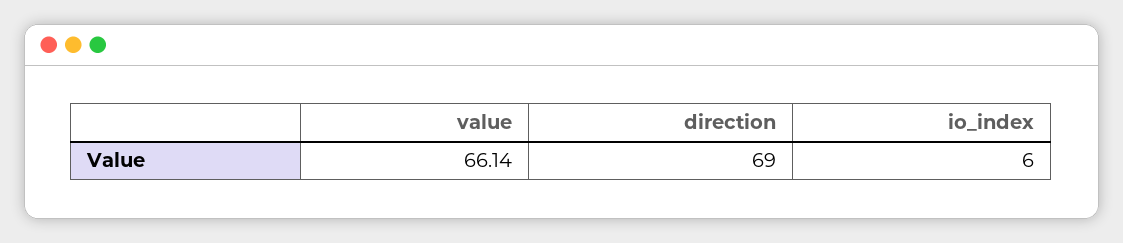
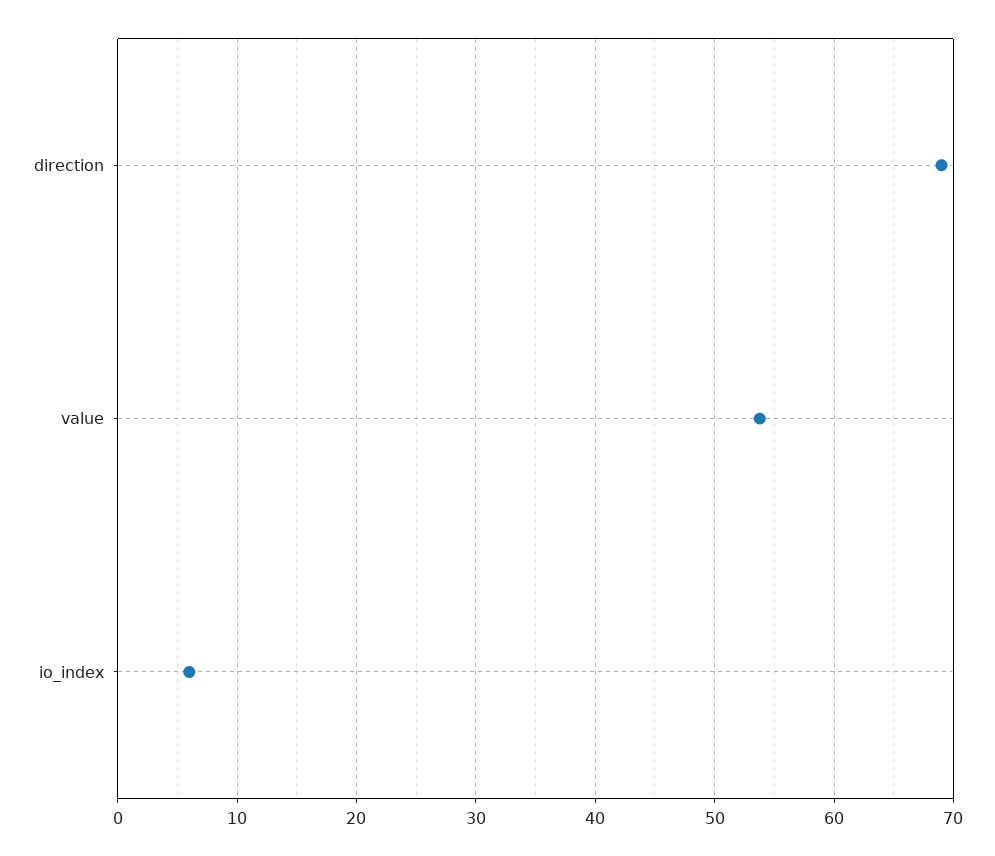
value: 66.14 -> 54

